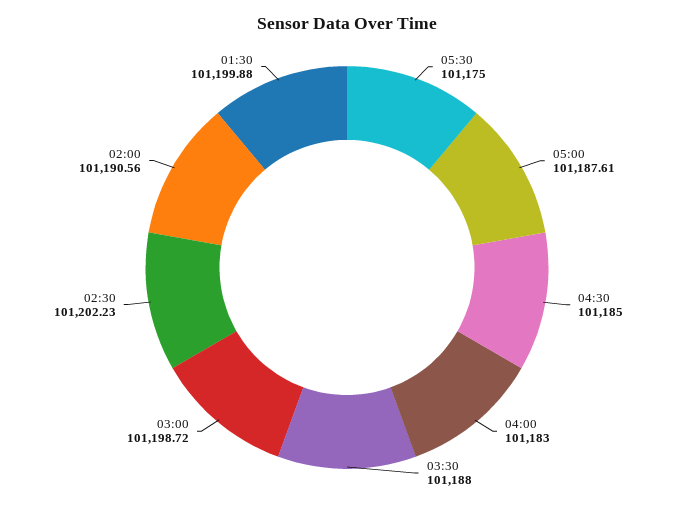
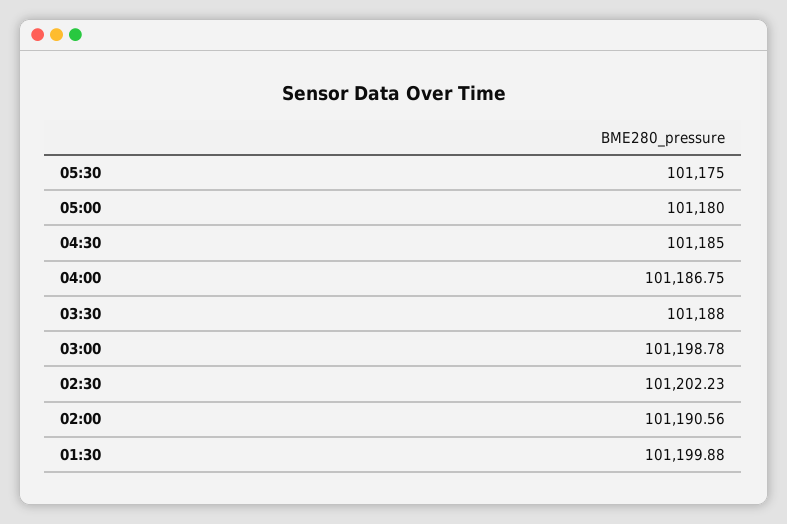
05:00: 101187.61 -> 101180
04:00: 101183 -> 101186.75
03:00: 101198.72 -> 101198.78

